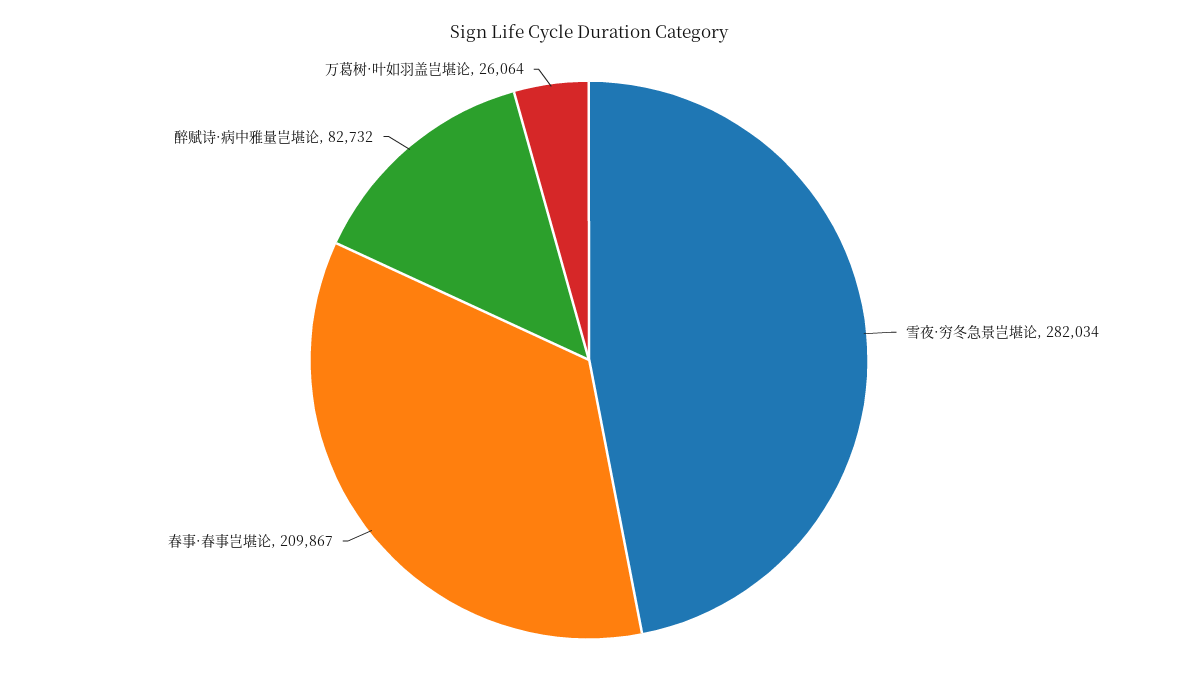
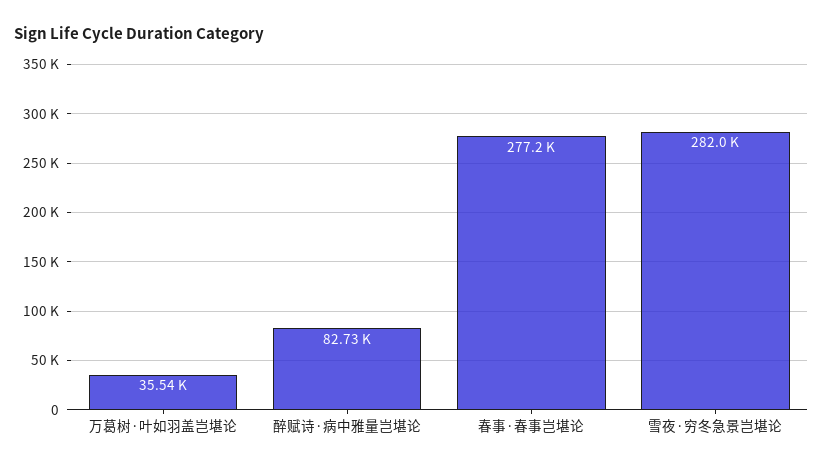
春事·春事岂堪论: 209867 -> 277200
万葛树·叶如羽盖岂堪论: 26064 -> 35540

